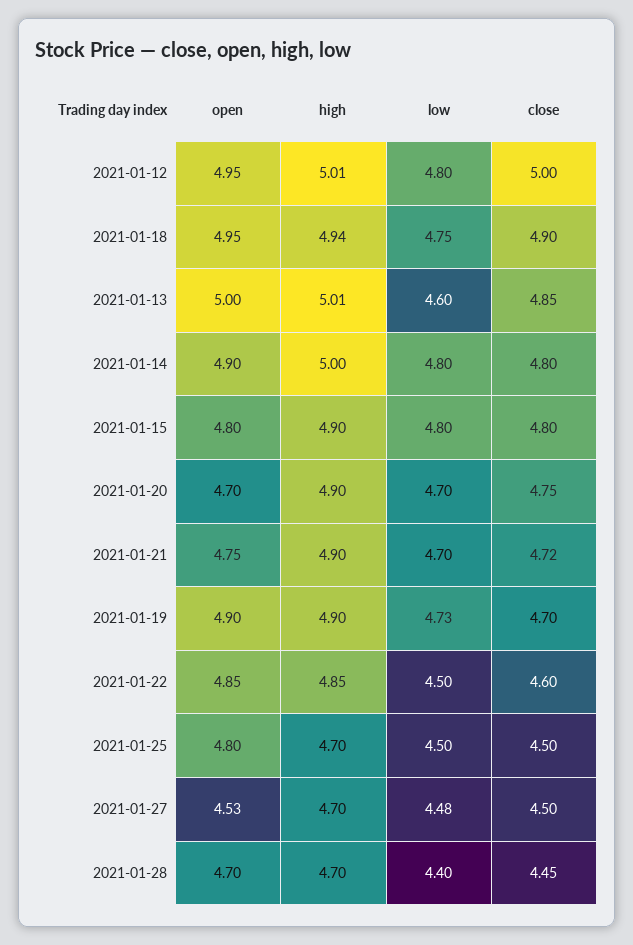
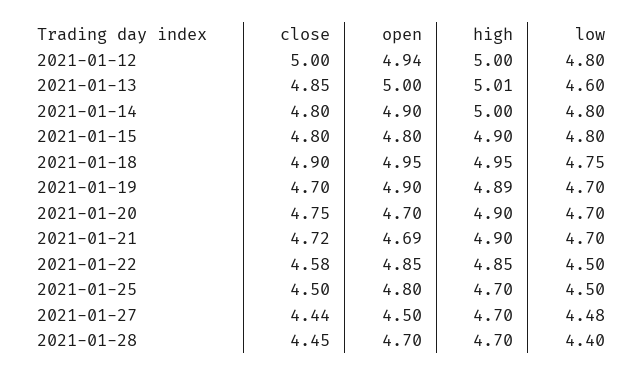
open, 2021-01-12: 4.95 -> 4.94
high, 2021-01-12: 5.01 -> 5
high, 2021-01-18: 4.94 -> 4.95
open, 2021-01-21: 4.75 -> 4.69
high, 2021-01-19: 4.9 -> 4.89
low, 2021-01-19: 4.73 -> 4.7
close, 2021-01-22: 4.6 -> 4.58
open, 2021-01-27: 4.53 -> 4.5
close, 2021-01-27: 4.5 -> 4.44

